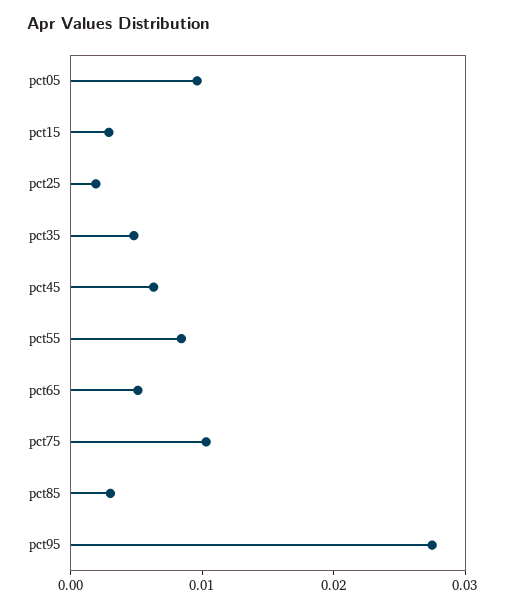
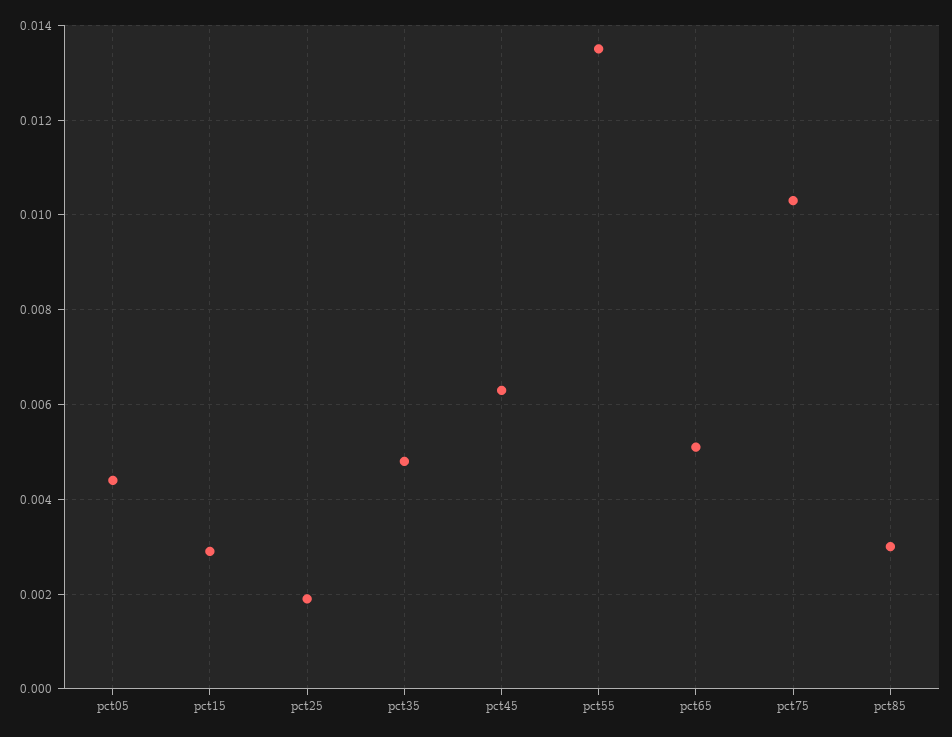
pct05: 0.01 -> 0.0045
pct55: 0.008 -> 0.0135
pct95: 0.028 -> none

